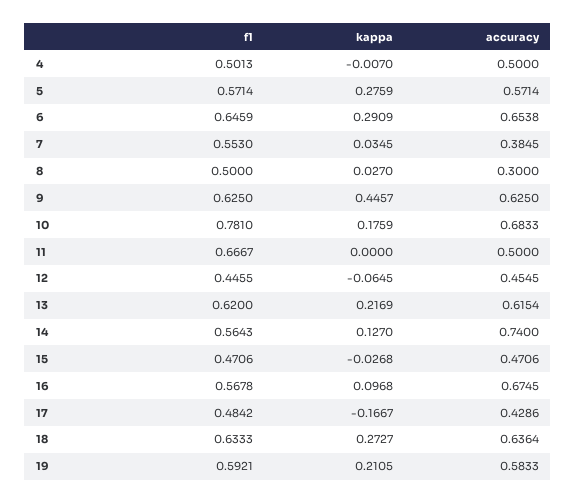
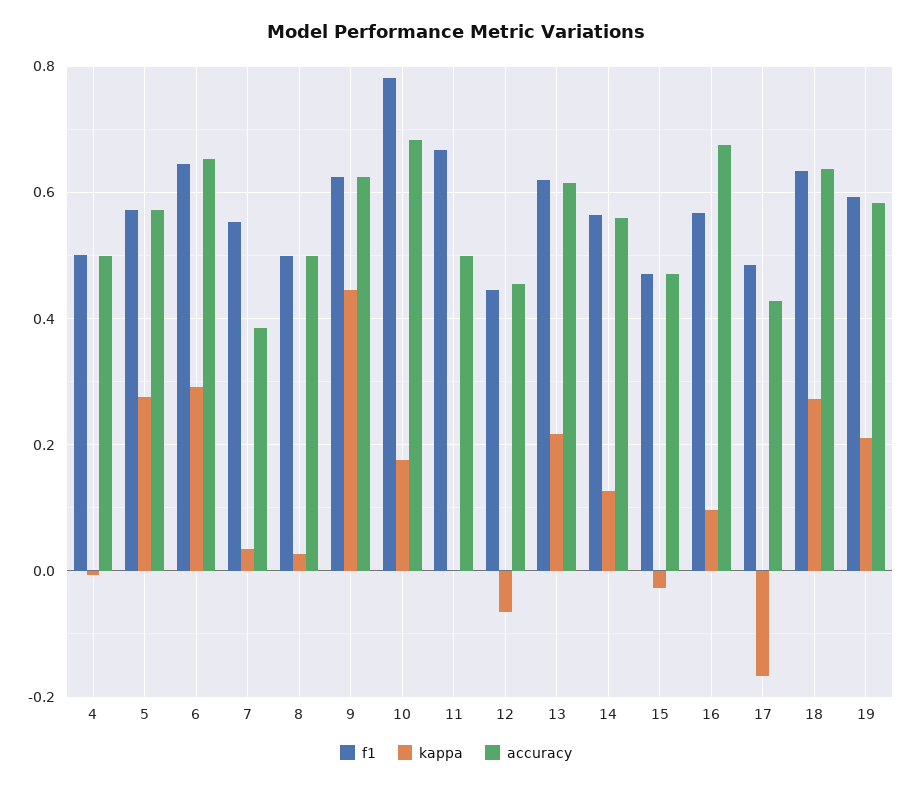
accuracy, 8: 0.3 -> 0.5
accuracy, 14: 0.74 -> 0.56

